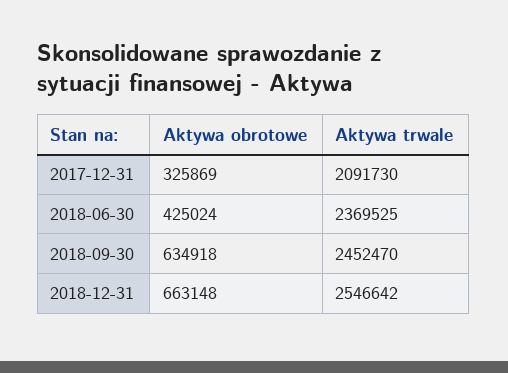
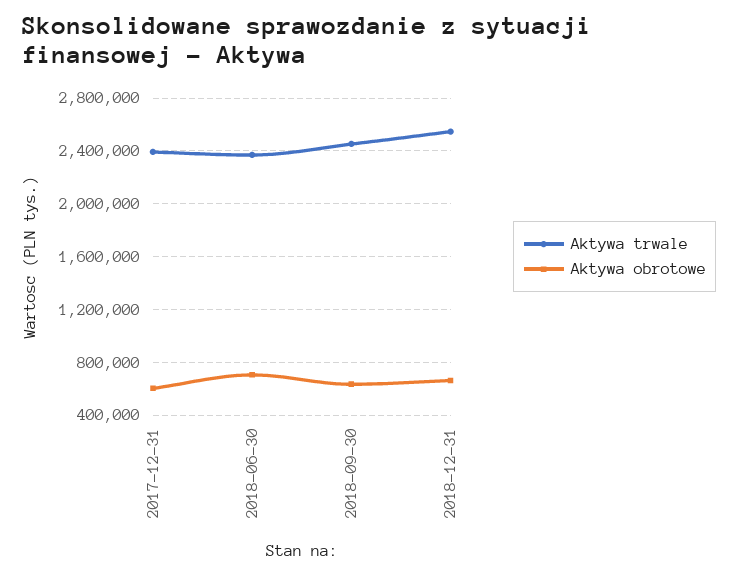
Aktywa obrotowe, 2017-12-31: 325869 -> 600000
Aktywa trwale, 2017-12-31: 2091730 -> 2400000
Aktywa obrotowe, 2018-06-30: 425024 -> 700000

